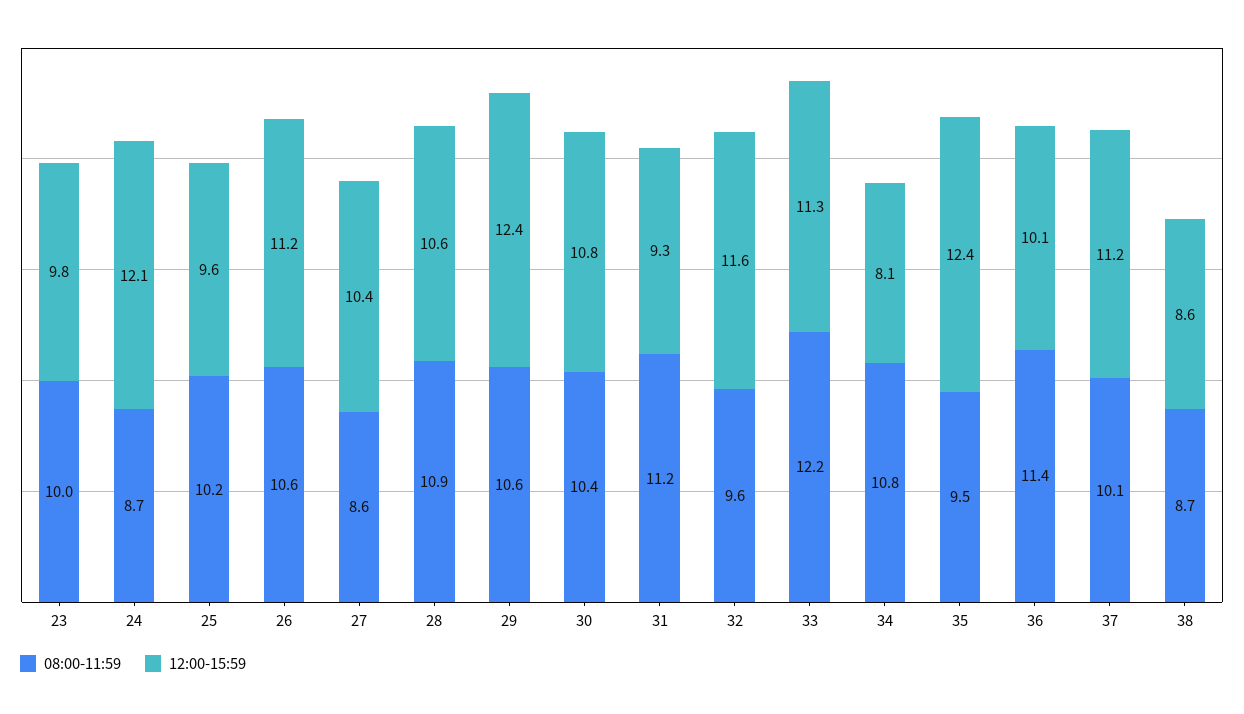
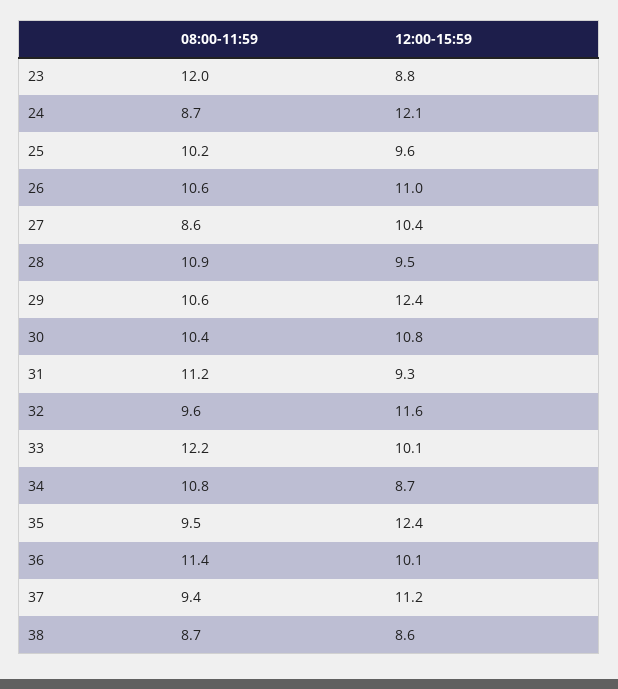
08:00-11:59, 23: 10 -> 12
12:00-15:59, 23: 9.8 -> 8.8
12:00-15:59, 26: 11.2 -> 11
12:00-15:59, 28: 10.6 -> 9.5
12:00-15:59, 33: 11.3 -> 10.1
12:00-15:59, 34: 8.1 -> 8.7
08:00-11:59, 37: 10.1 -> 9.4

